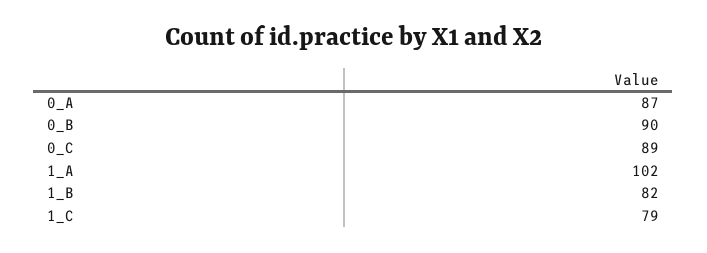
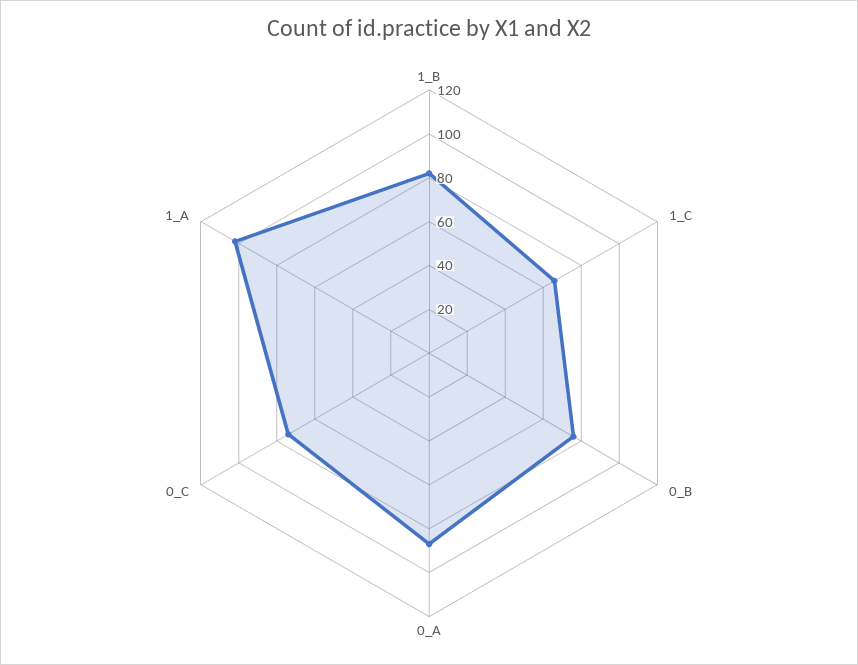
0_B: 90 -> 75
0_C: 89 -> 75
1_C: 79 -> 65

